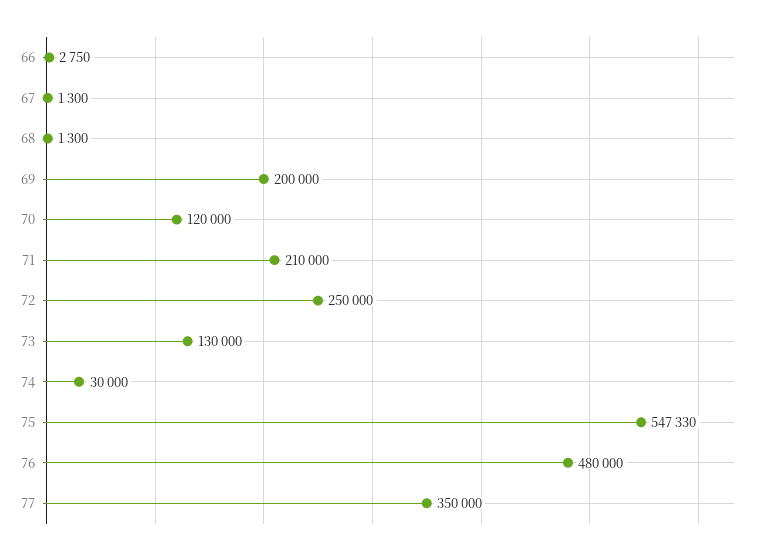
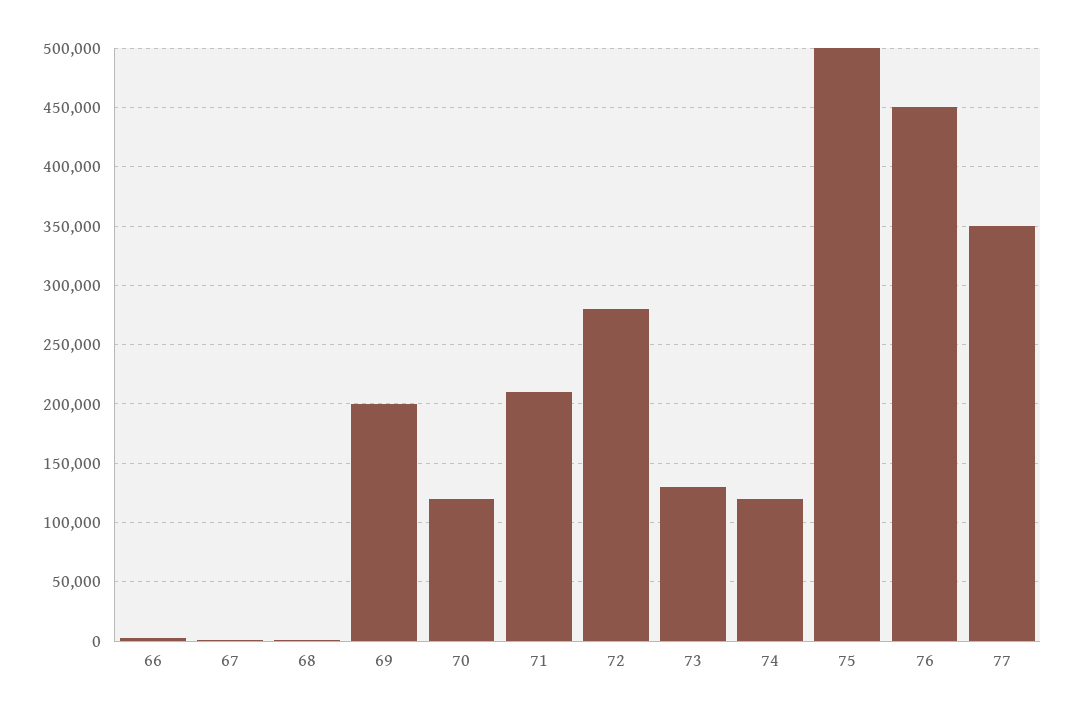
72: 250000 -> 280000
74: 30000 -> 120000
75: 547330 -> 500000
76: 480000 -> 450000

